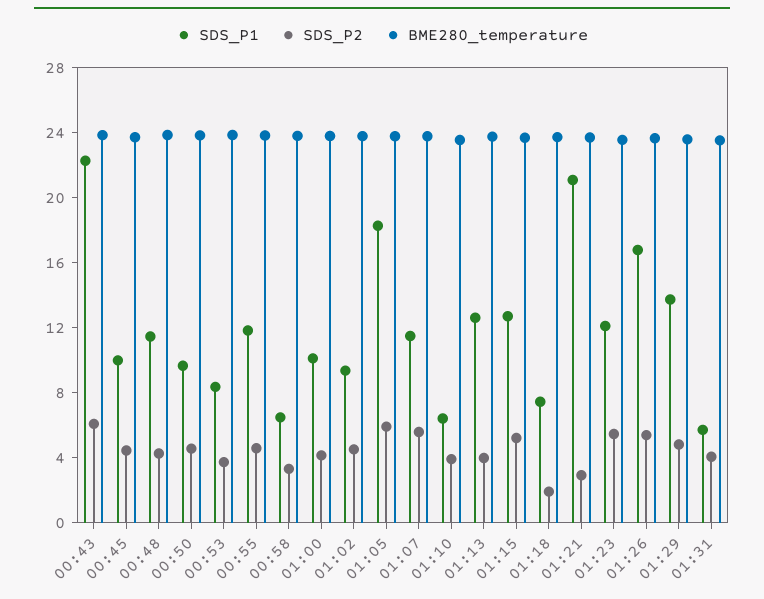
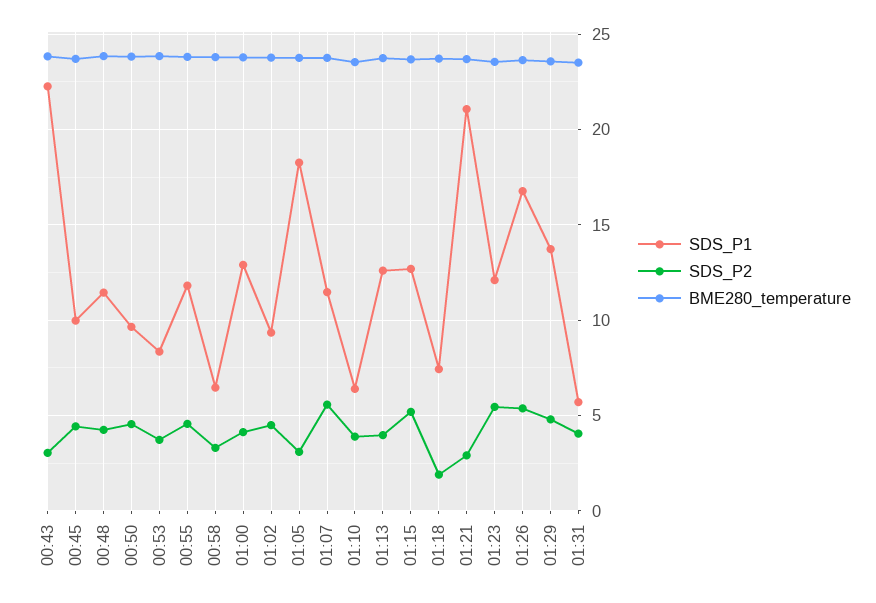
SDS_P2, 00:43: 6 -> 3
SDS_P1, 01:00: 10 -> 13
SDS_P2, 01:05: 6 -> 3

